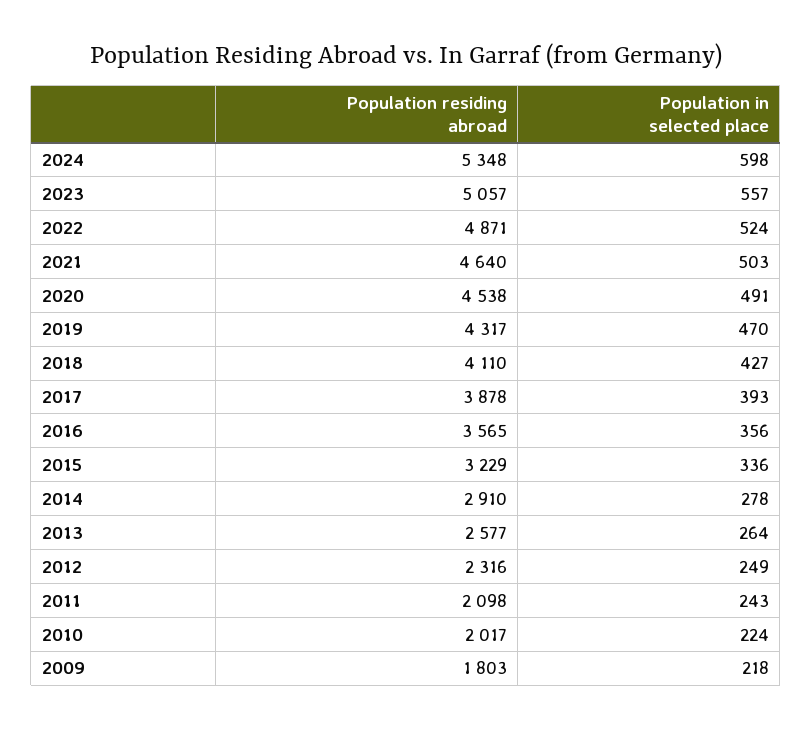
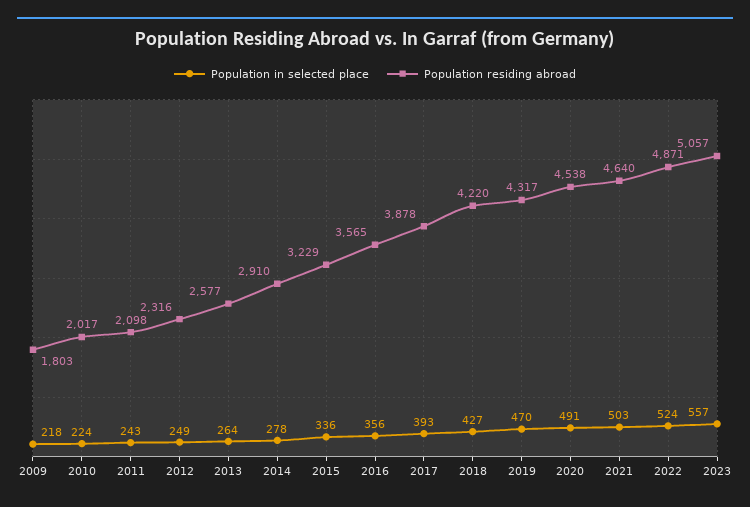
Population residing abroad, 2024: 5348 -> none
Population in selected place, 2024: 598 -> none
Population residing abroad, 2018: 4110 -> 4220

